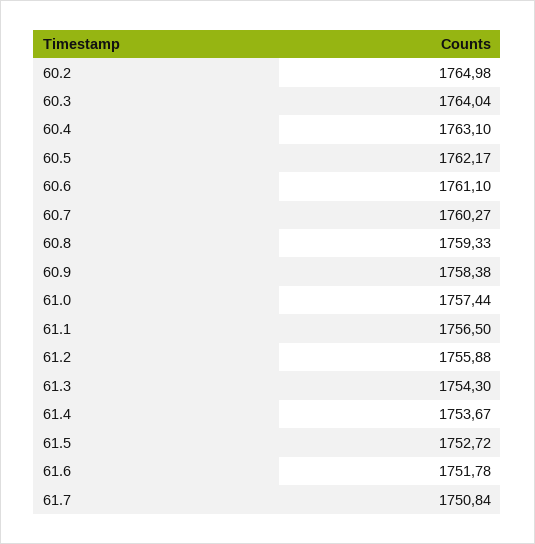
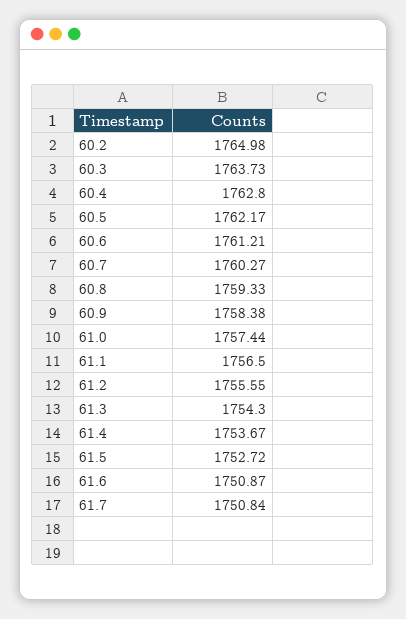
60.3: 1764.04 -> 1763.73
60.4: 1763.1 -> 1762.8
60.6: 1761.1 -> 1761.21
61.2: 1755.88 -> 1755.55
61.6: 1751.78 -> 1750.87

